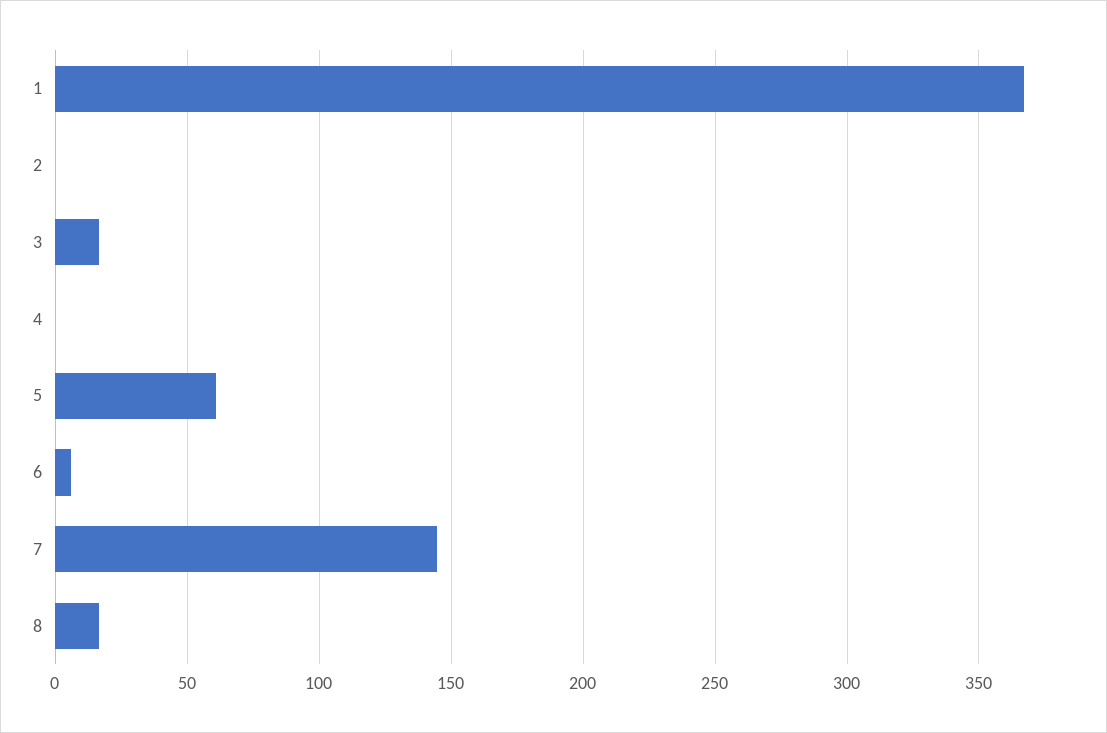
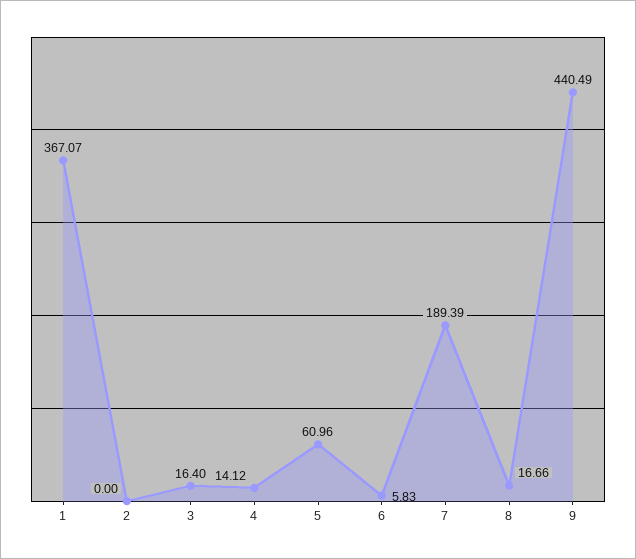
4: 0 -> 14.12
7: 145 -> 189.39
9: none -> 440.49

